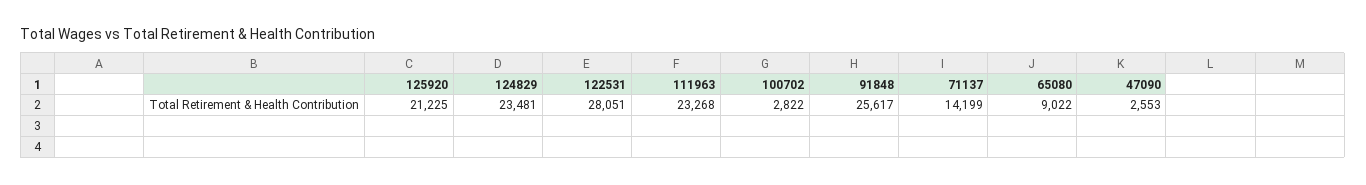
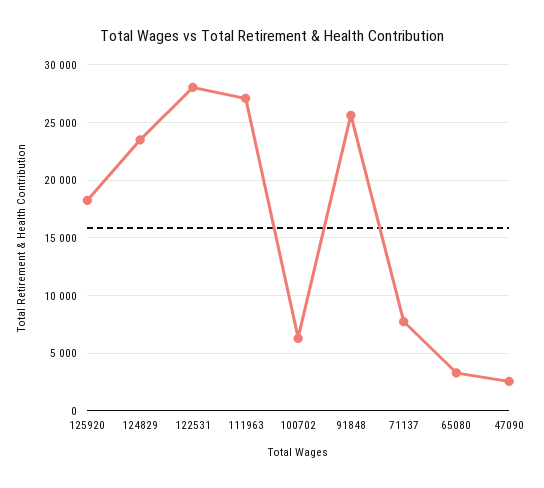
125920: 21225 -> 18000
111963: 23268 -> 27000
100702: 2822 -> 6000
71137: 14199 -> 8000
65080: 9022 -> 3000

